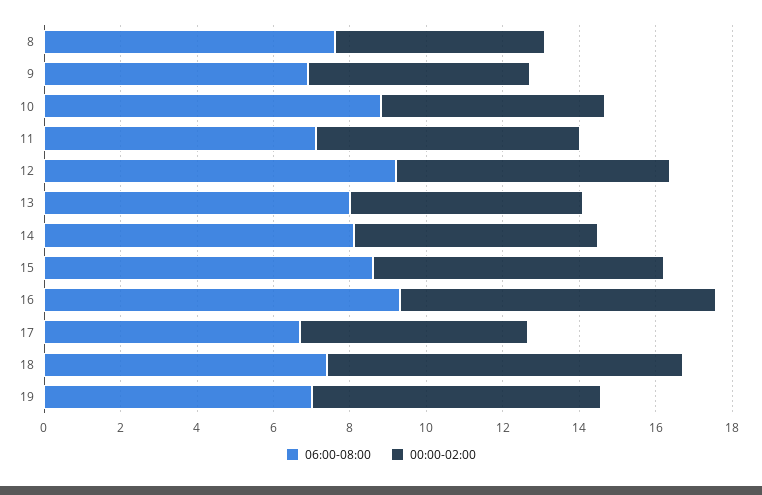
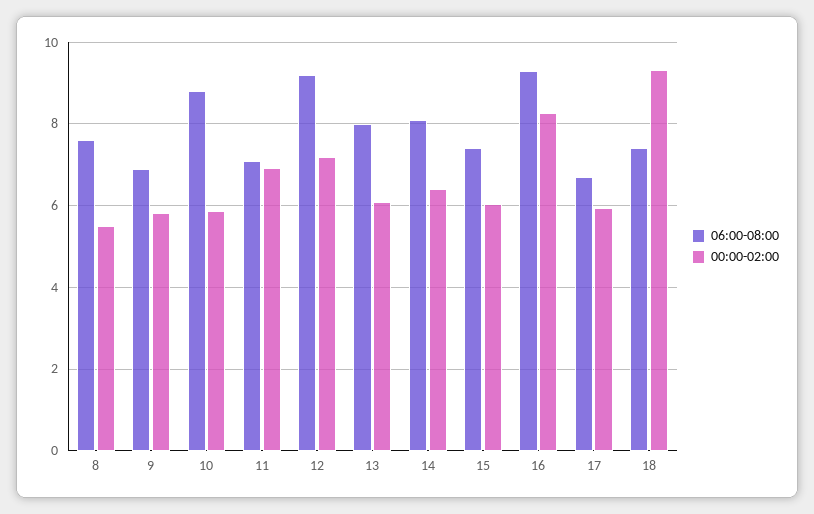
06:00-08:00, 15: 8.5 -> 7.4
00:00-02:00, 15: 7.5 -> 6
06:00-08:00, 19: 7 -> none
00:00-02:00, 19: 7.5 -> none

